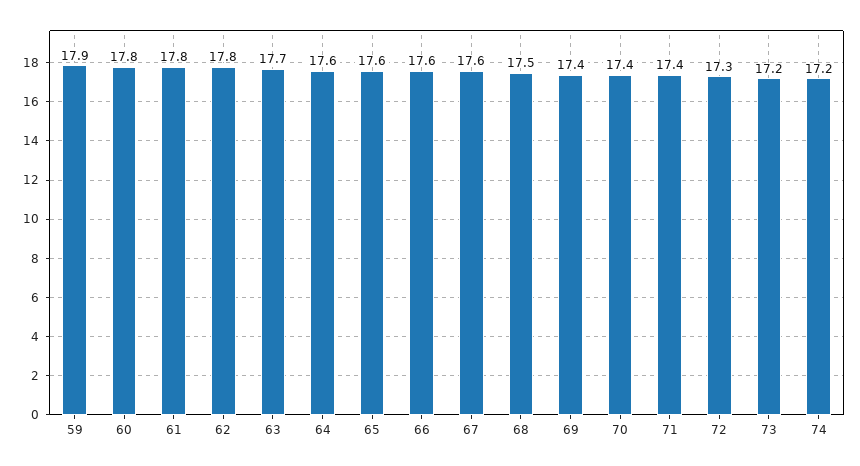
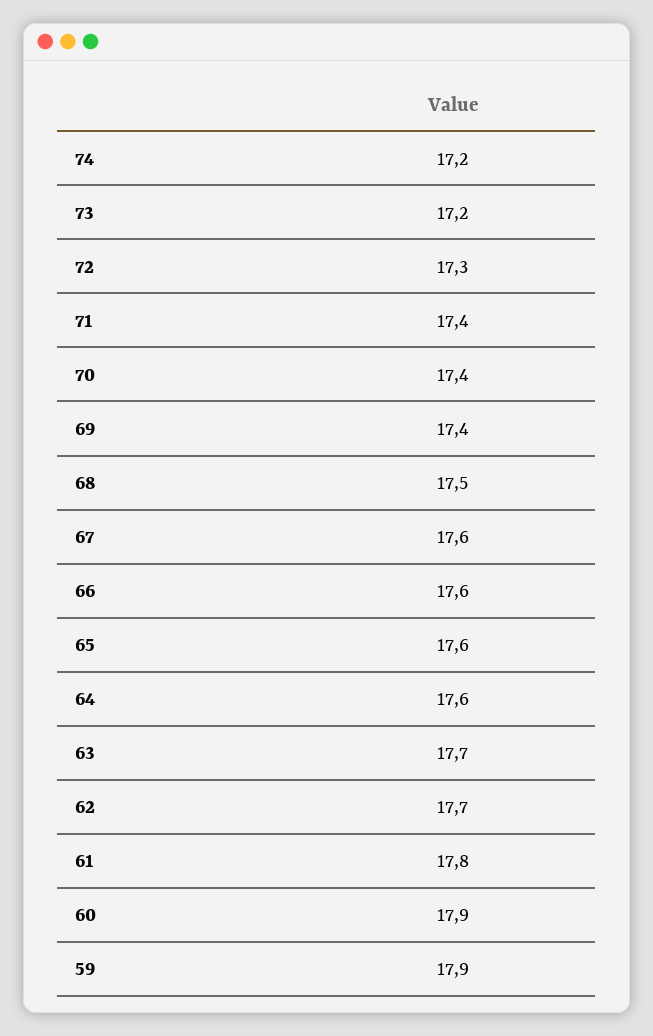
60: 17.8 -> 17.9
62: 17.8 -> 17.7

